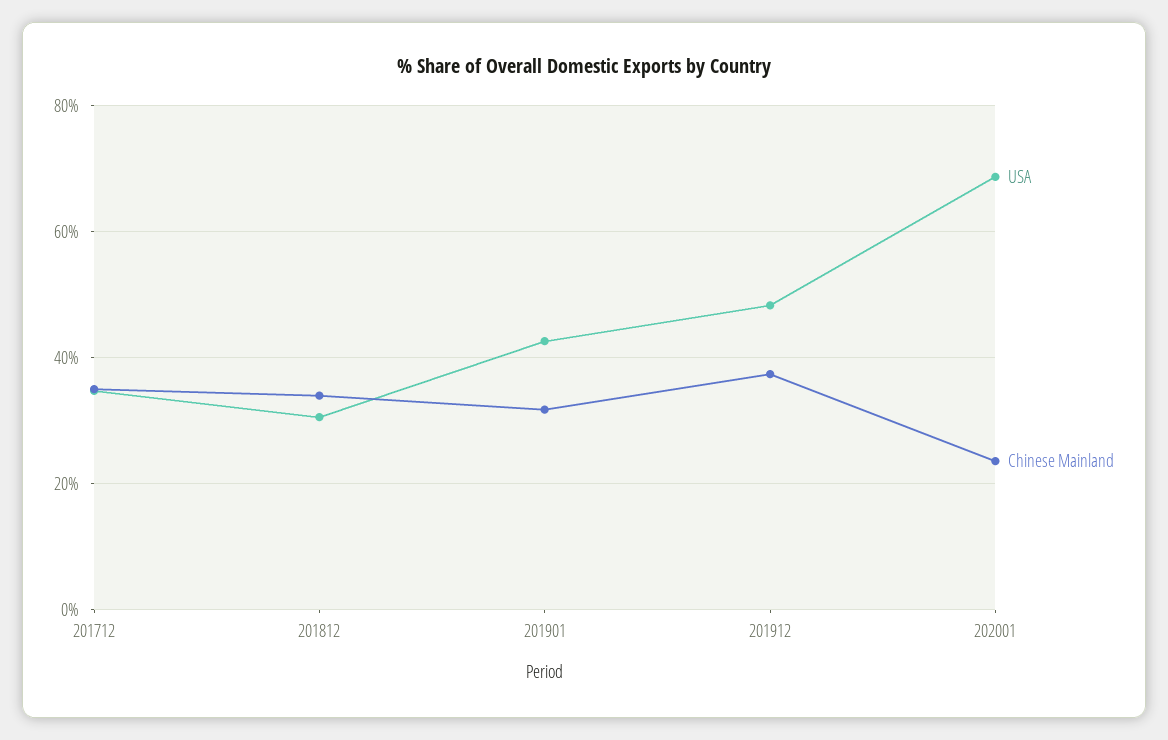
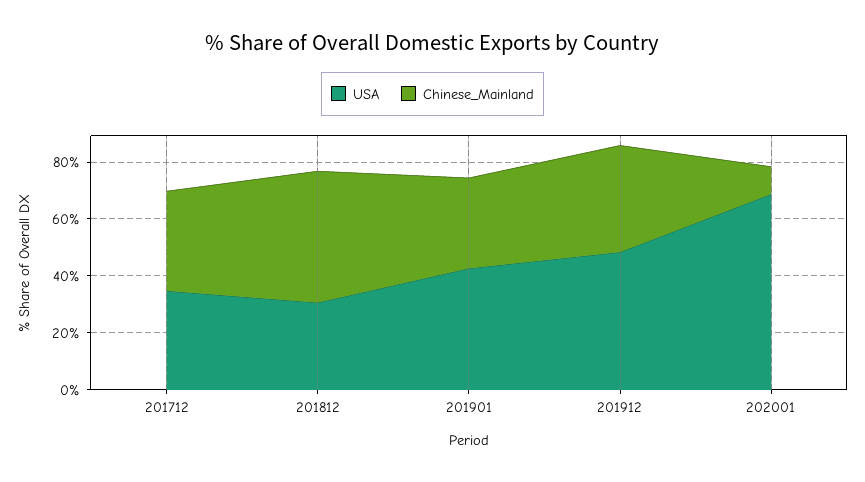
Chinese Mainland, 201812: 34 -> 45
Chinese Mainland, 202001: 24 -> 10

